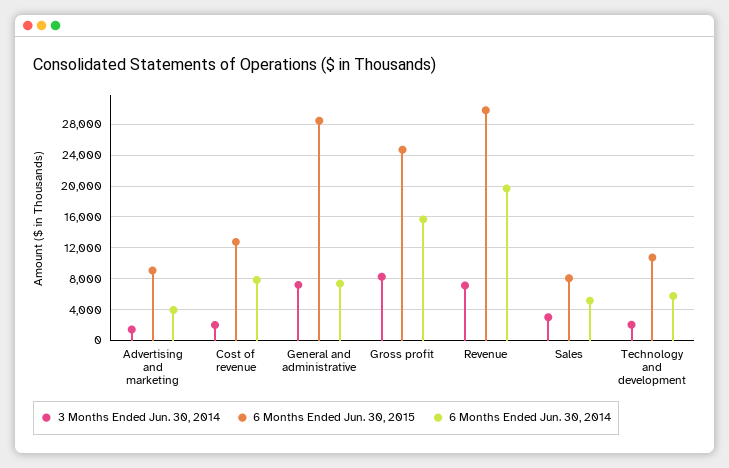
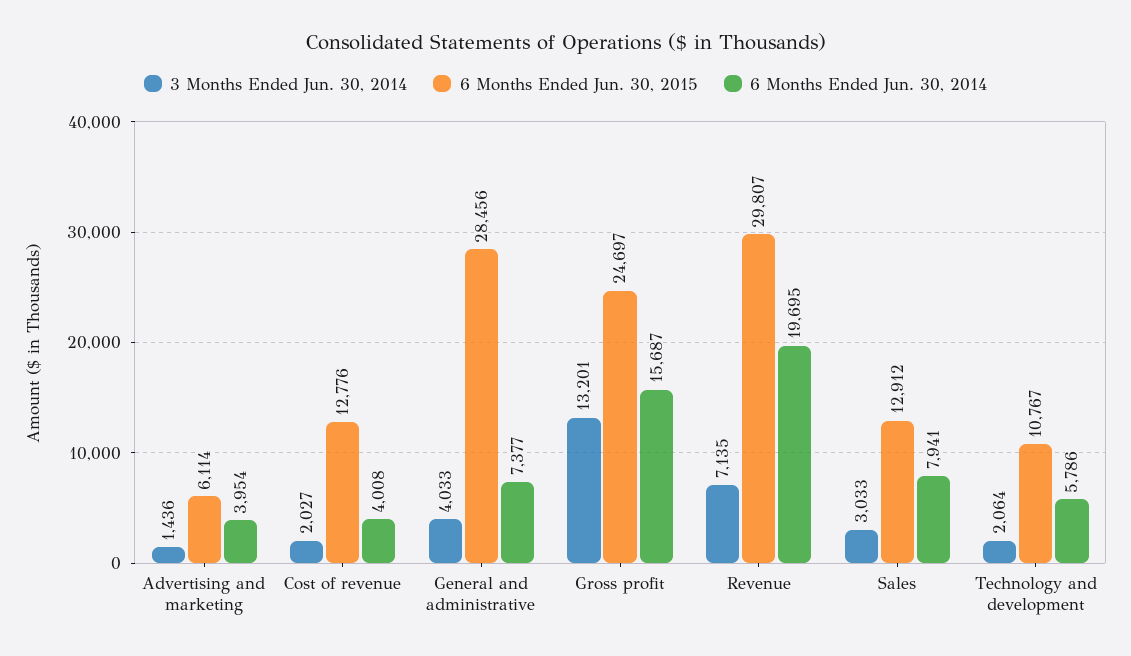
6 Months Ended Jun. 30, 2015, Advertising and marketing: 9000 -> 6114
6 Months Ended Jun. 30, 2014, Cost of revenue: 8000 -> 4008
3 Months Ended Jun. 30, 2014, General and administrative: 7000 -> 4033
3 Months Ended Jun. 30, 2014, Gross profit: 8000 -> 13201
6 Months Ended Jun. 30, 2015, Sales: 8000 -> 12912
6 Months Ended Jun. 30, 2014, Sales: 5000 -> 7941

